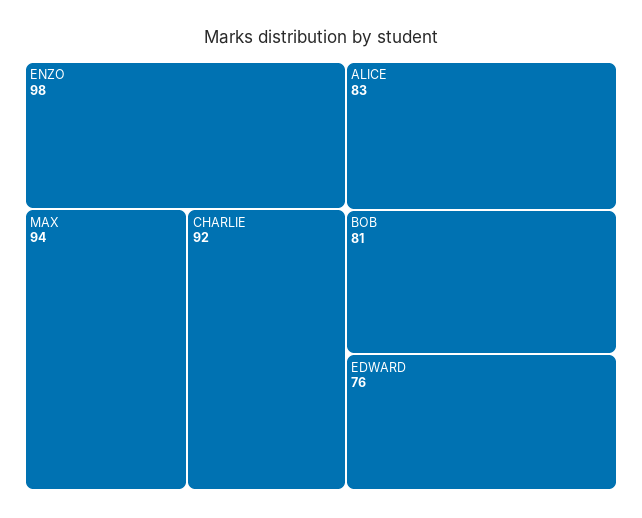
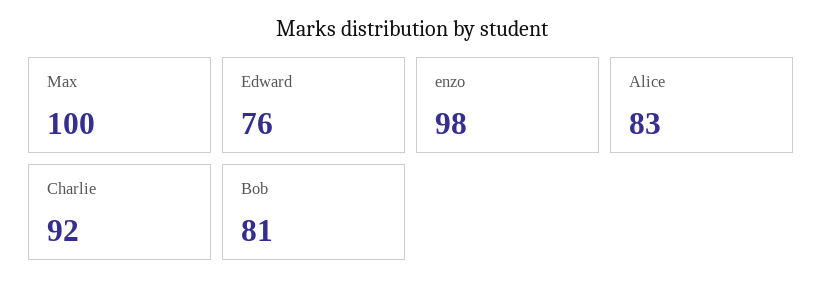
MAX: 94 -> 100

